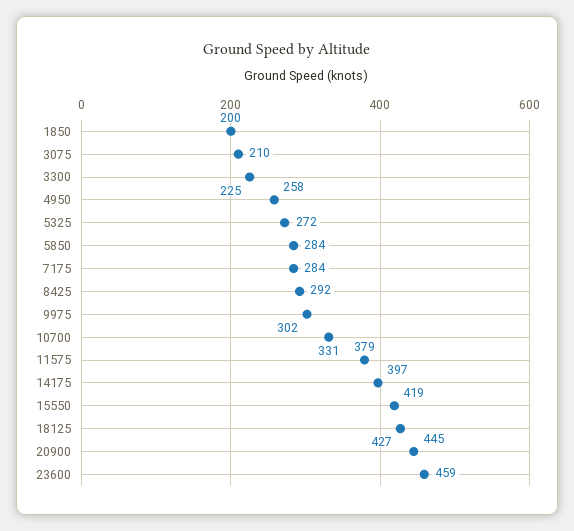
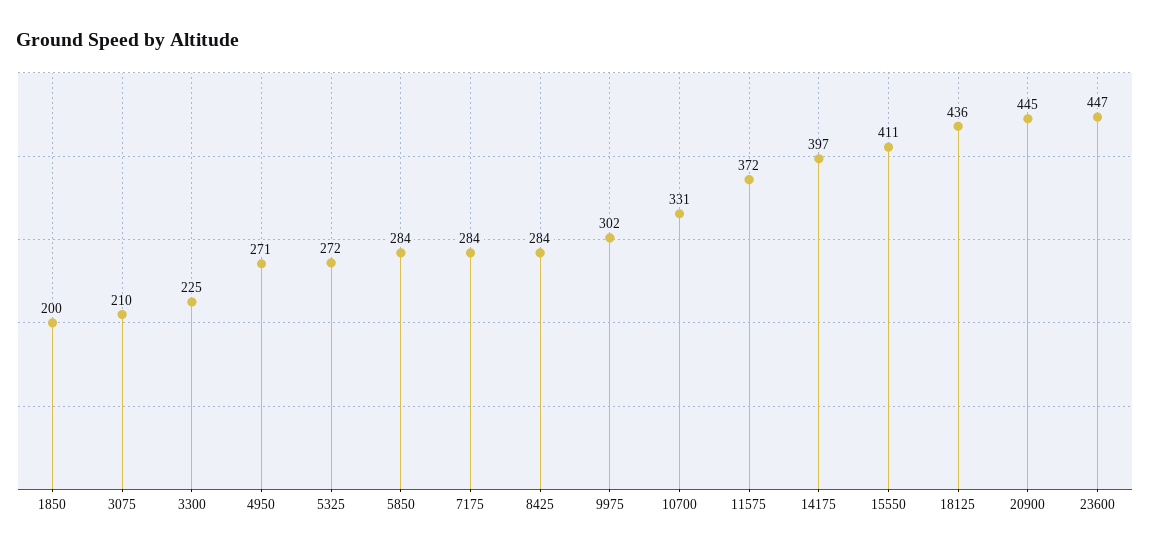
4950: 258 -> 271
8425: 292 -> 284
11575: 379 -> 372
15550: 419 -> 411
18125: 427 -> 436
23600: 459 -> 447

